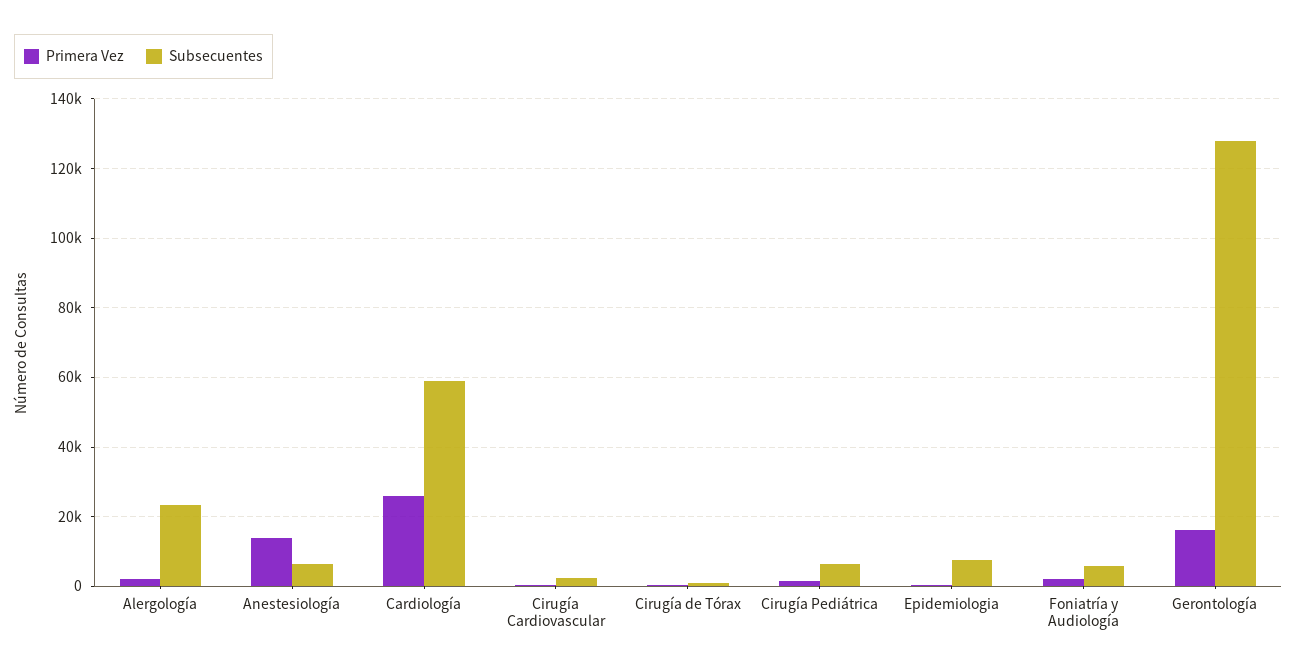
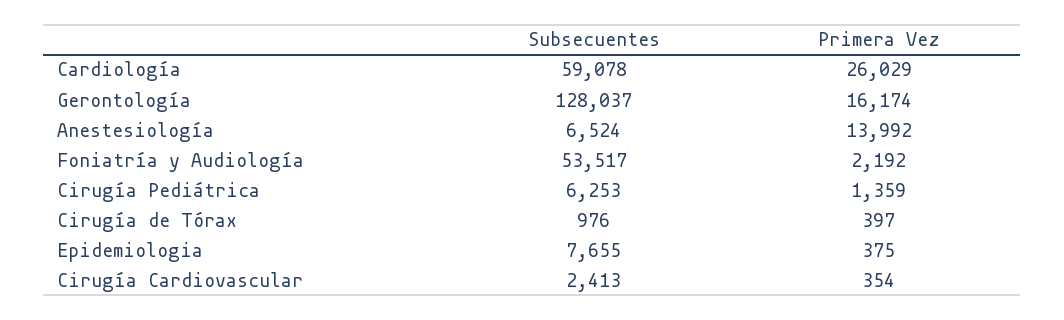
Primera Vez, Alergología: 2000 -> none
Subsecuentes, Alergología: 24000 -> none
Subsecuentes, Foniatría y Audiología: 6000 -> 53517

